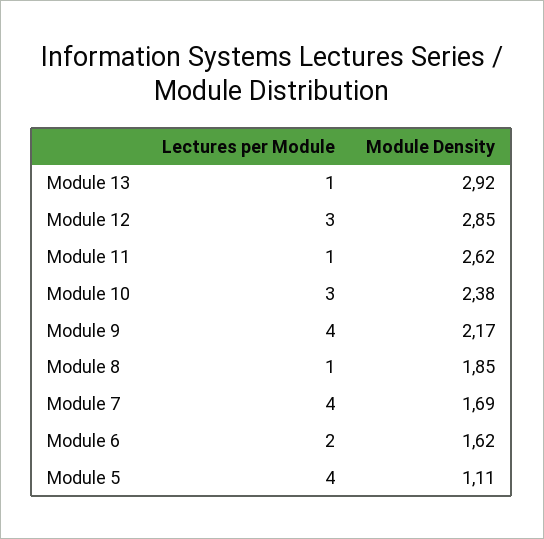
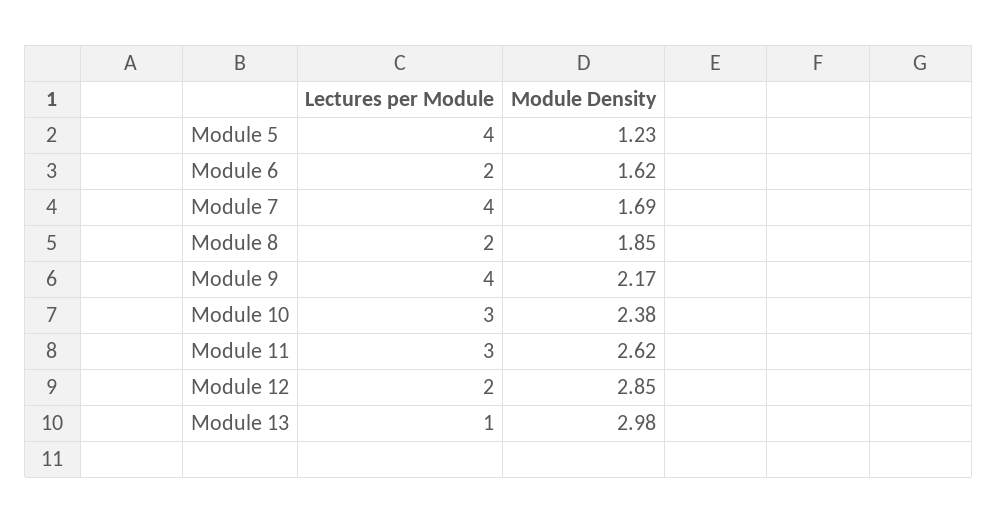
Module Density, Module 13: 2.92 -> 2.98
Lectures per Module, Module 12: 3 -> 2
Lectures per Module, Module 11: 1 -> 3
Lectures per Module, Module 8: 1 -> 2
Module Density, Module 5: 1.11 -> 1.23

